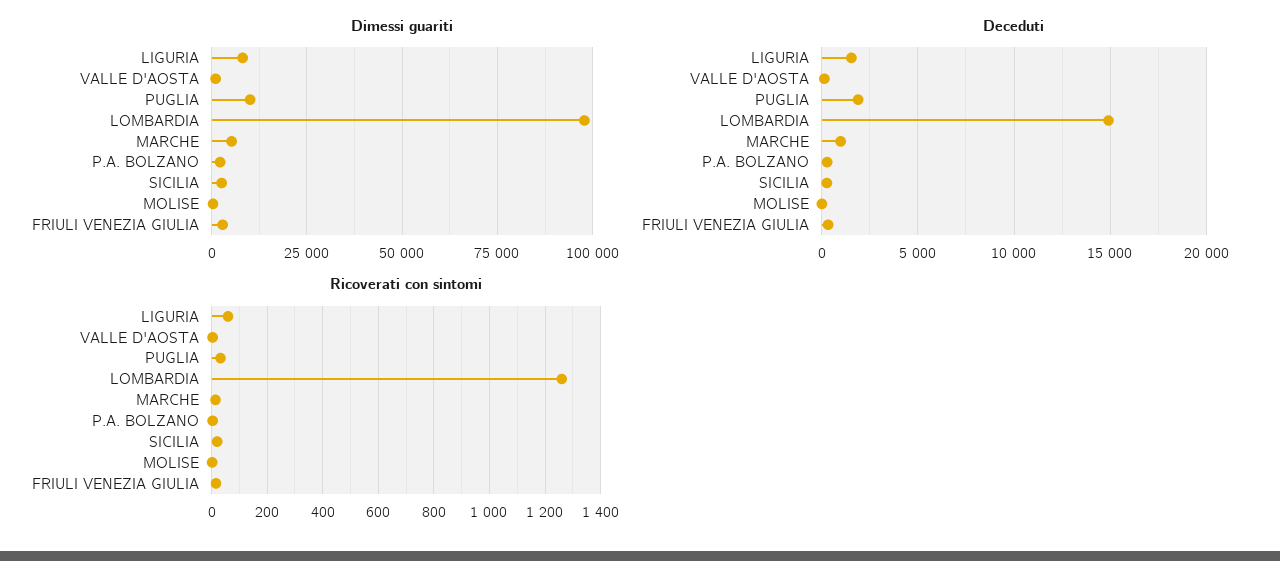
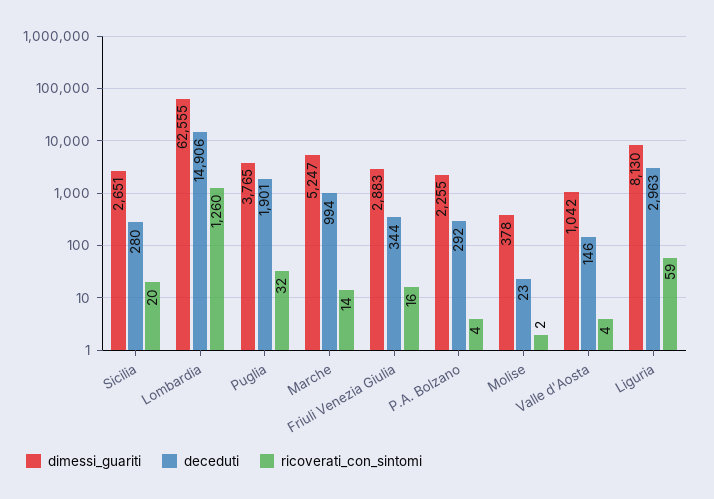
Dimessi guariti, PUGLIA: 10000 -> 3765
Dimessi guariti, LOMBARDIA: 97500 -> 62555
Deceduti, LIGURIA: 1500 -> 2963

